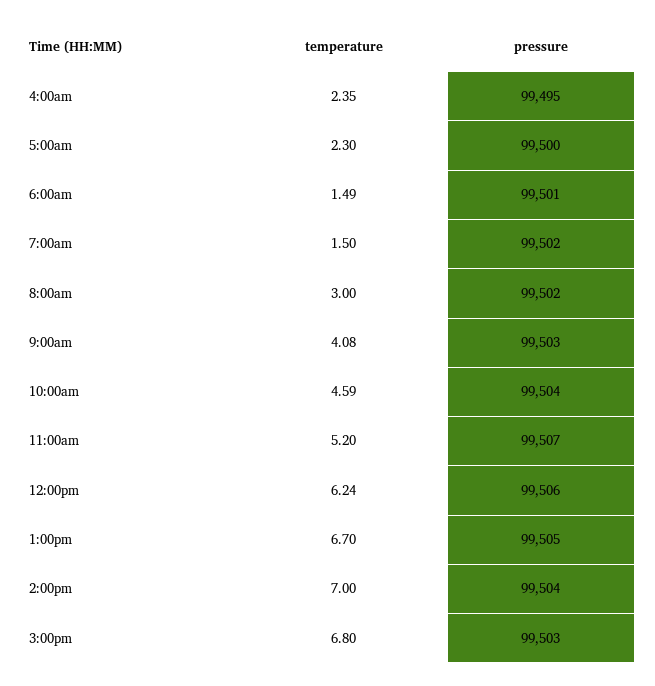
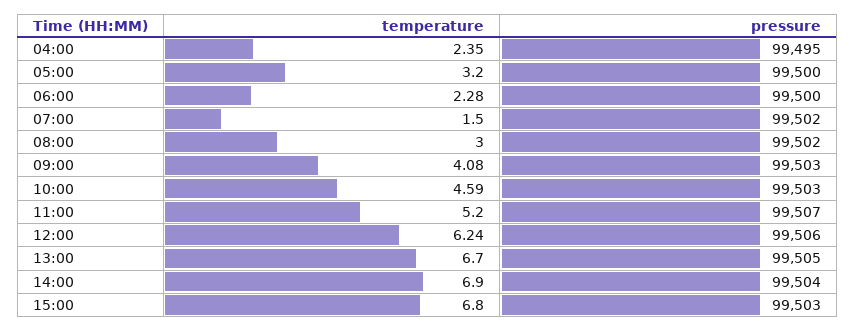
temperature, 5:00am: 2.3 -> 3.2
temperature, 6:00am: 1.49 -> 2.28
pressure, 6:00am: 99501 -> 99500
pressure, 10:00am: 99504 -> 99503
temperature, 2:00pm: 7 -> 6.9

